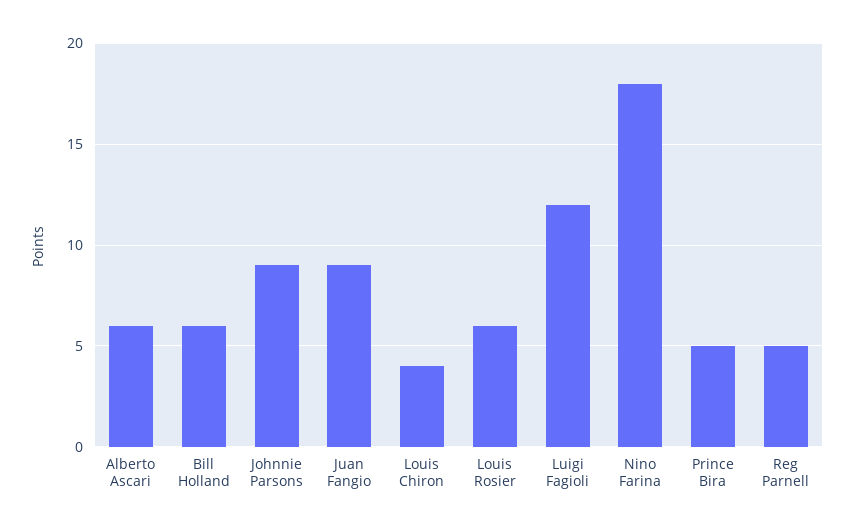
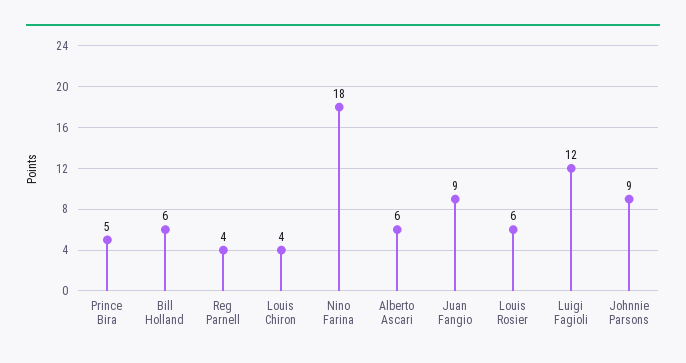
Reg Parnell: 5 -> 4

